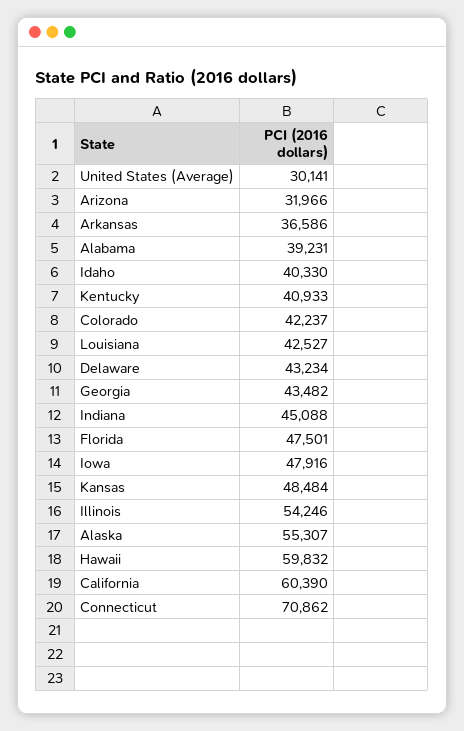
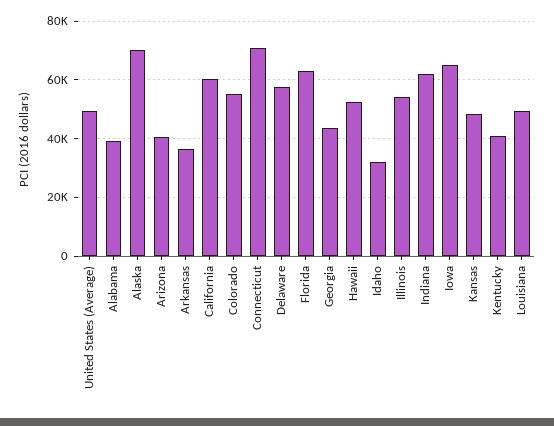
United States (Average): 30141 -> 50000
Arizona: 31966 -> 40000
Idaho: 40330 -> 32500
Colorado: 42237 -> 55000
Louisiana: 42527 -> 50000
Delaware: 43234 -> 57500
Indiana: 45088 -> 62500
Florida: 47501 -> 62500
Iowa: 47916 -> 65000
Alaska: 55307 -> 70000
Hawaii: 59832 -> 52500

